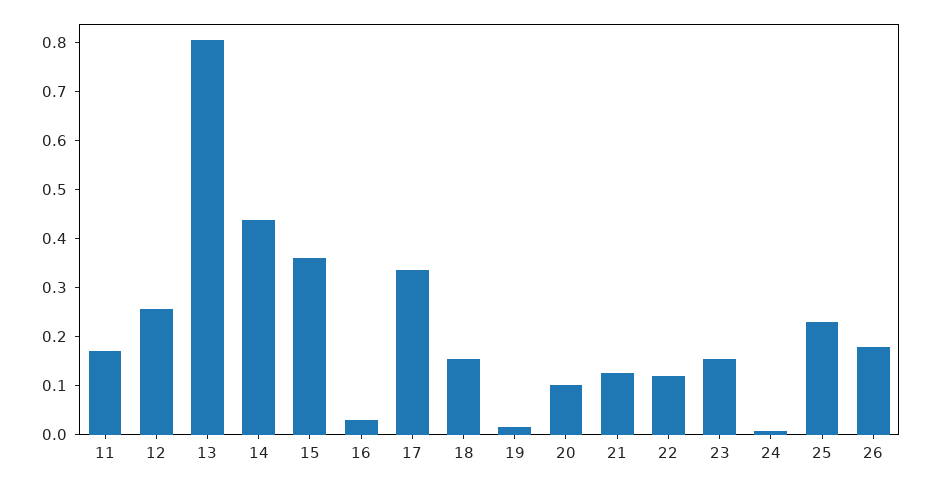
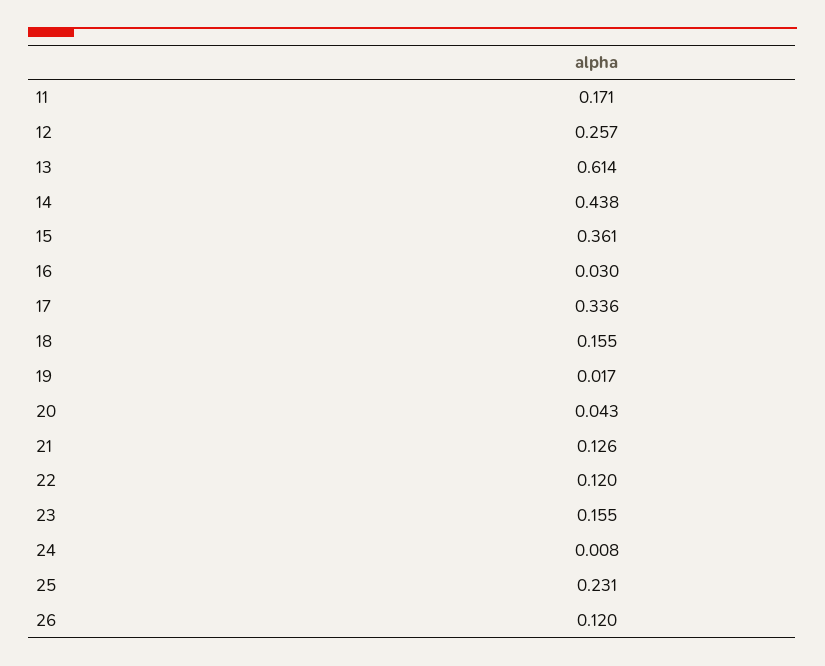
13: 0.8 -> 0.614
20: 0.1 -> 0.043
26: 0.18 -> 0.12

